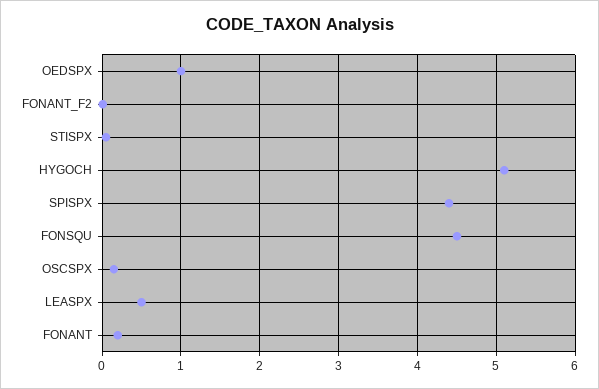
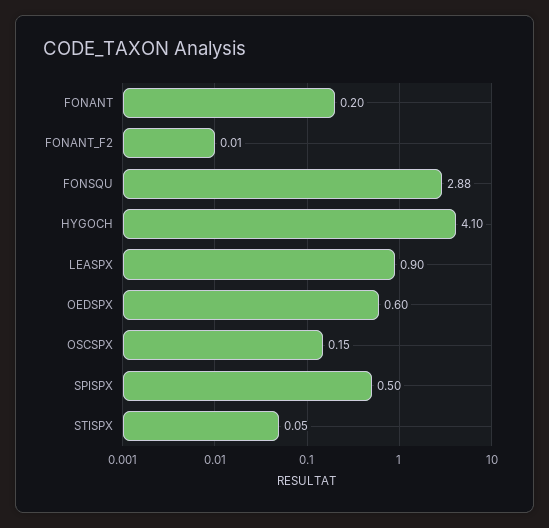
OEDSPX: 1 -> 0.6
HYGOCH: 5.1 -> 4.1
SPISPX: 4.4 -> 0.5
FONSQU: 4.5 -> 2.88
LEASPX: 0.5 -> 0.9

